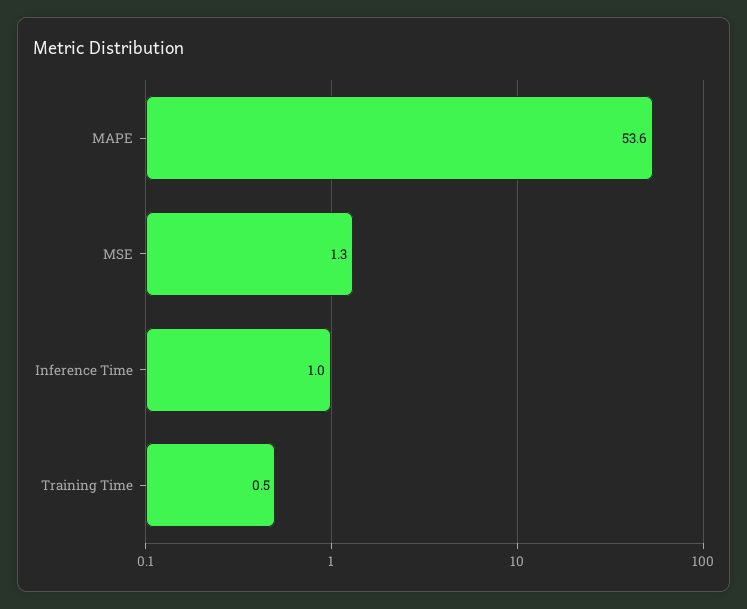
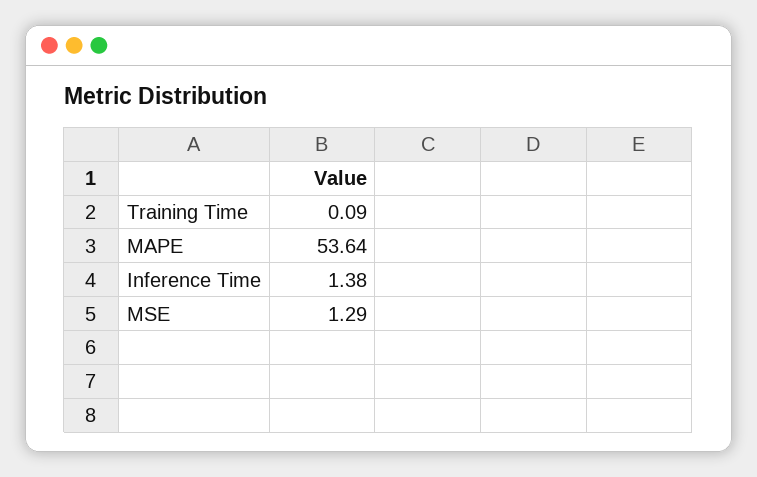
Inference Time: 1 -> 1.38
Training Time: 0.5 -> 0.09

